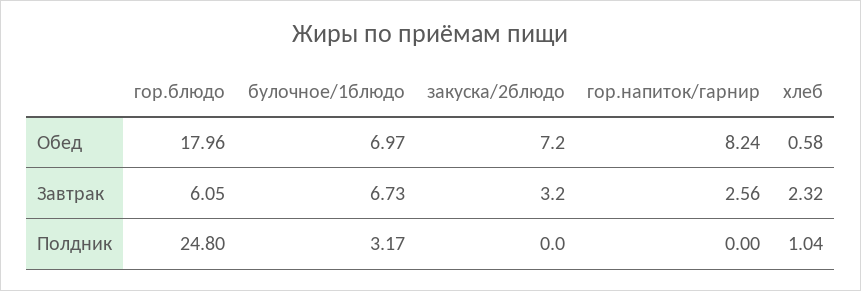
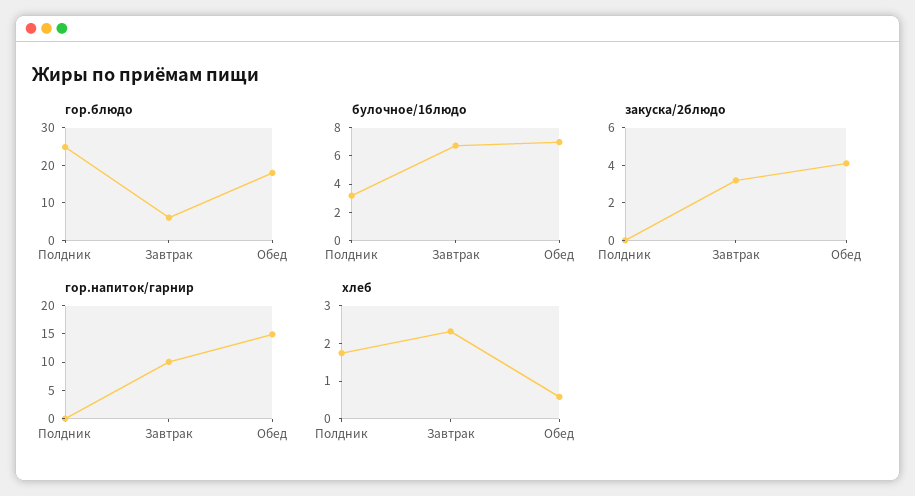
закуска/2блюдо, Обед: 7.2 -> 4
гор.напиток/гарнир, Обед: 8.24 -> 15
гор.напиток/гарнир, Завтрак: 2.56 -> 10
хлеб, Полдник: 1.04 -> 1.75

